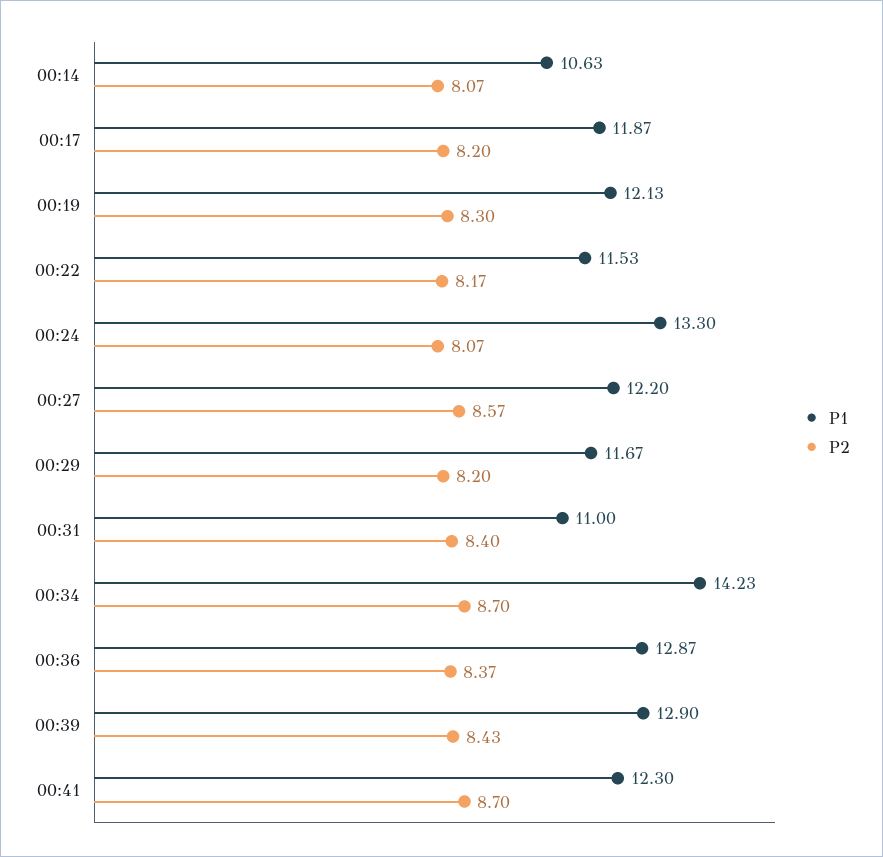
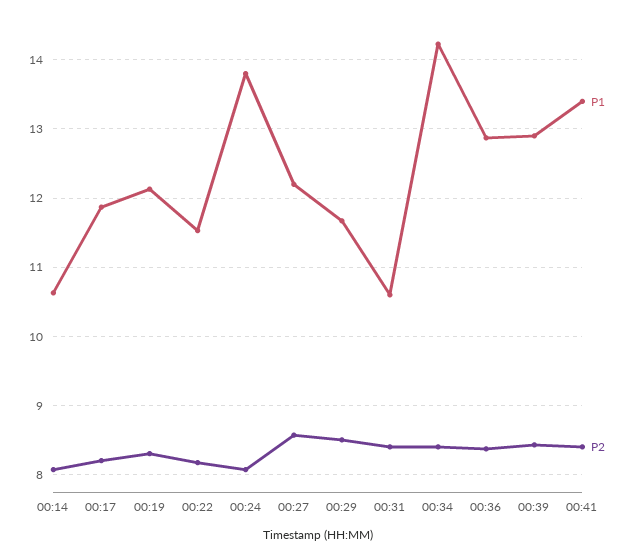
P1, 00:24: 13.3 -> 13.8
P2, 00:29: 8.2 -> 8.5
P1, 00:31: 11 -> 10.6
P2, 00:34: 8.7 -> 8.4
P1, 00:41: 12.3 -> 13.4
P2, 00:41: 8.7 -> 8.4

